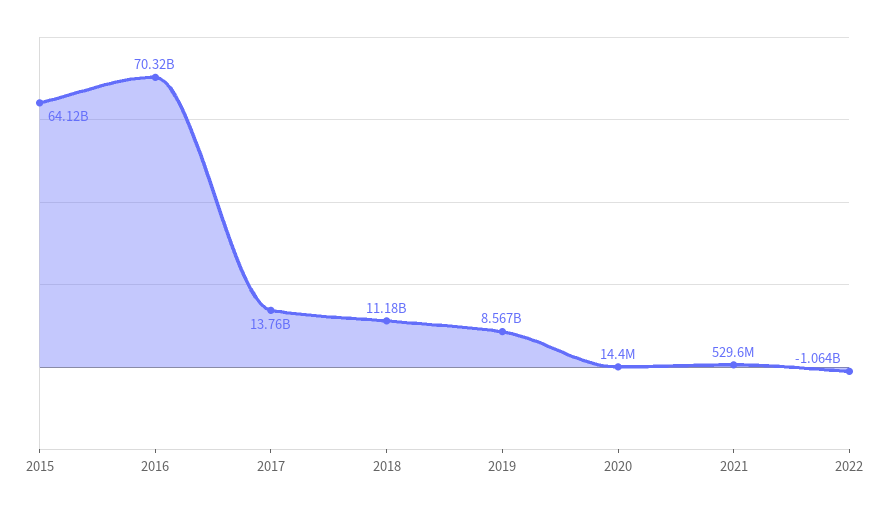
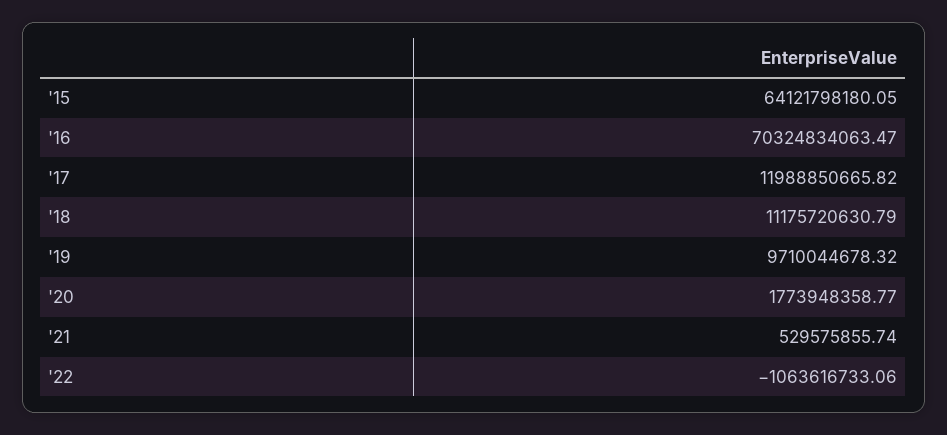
2017: 13760000000 -> 11988850665.82
2019: 8567000000 -> 9710044678.32
2020: 14400000 -> 1773948358.77

